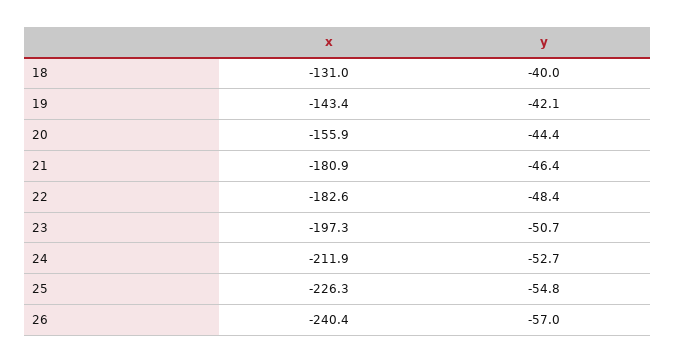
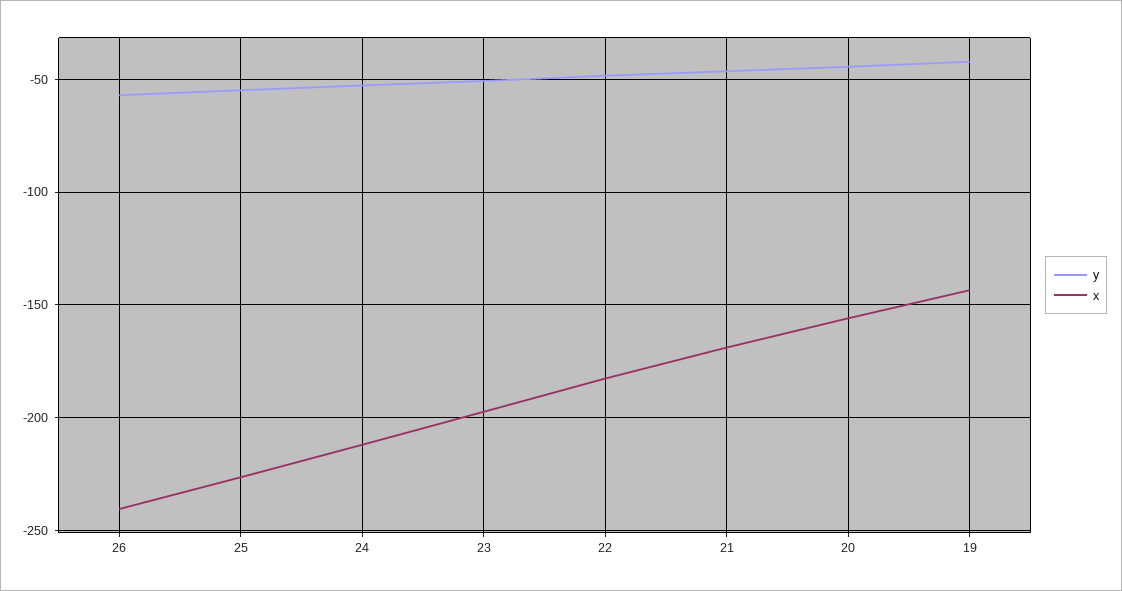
x, 18: -131 -> none
y, 18: -40 -> none
x, 21: -180.9 -> -170

